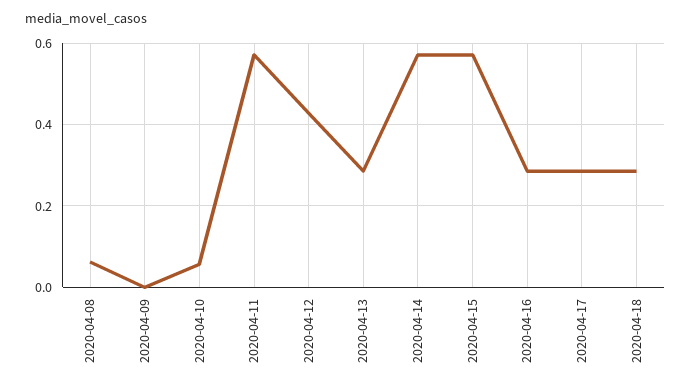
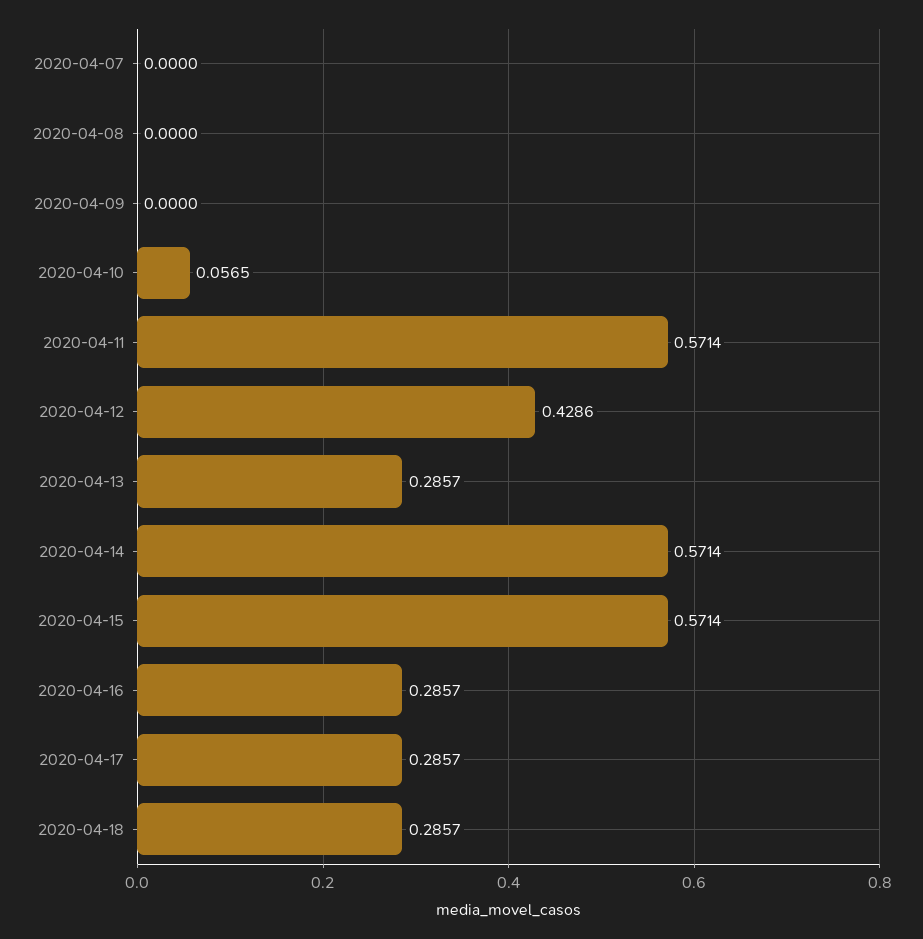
2020-04-08: 0.06 -> 0
2020-04-07: none -> 0

